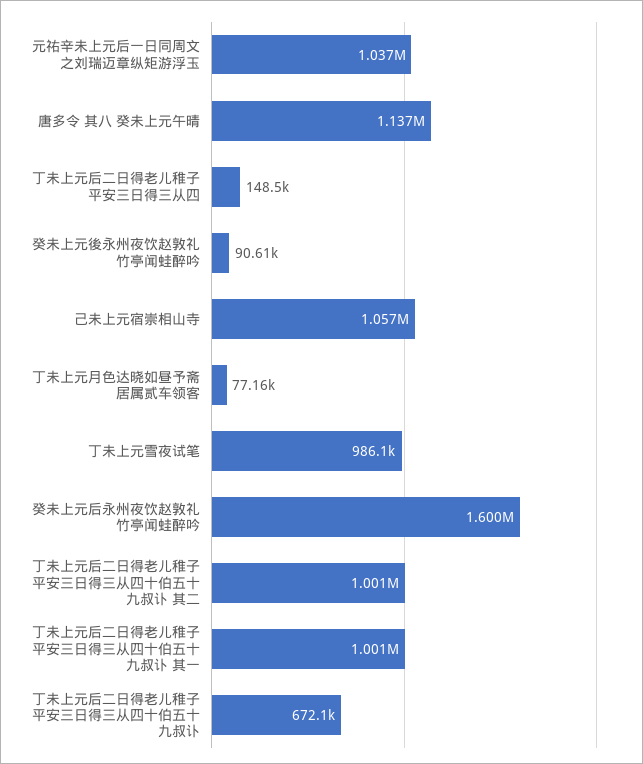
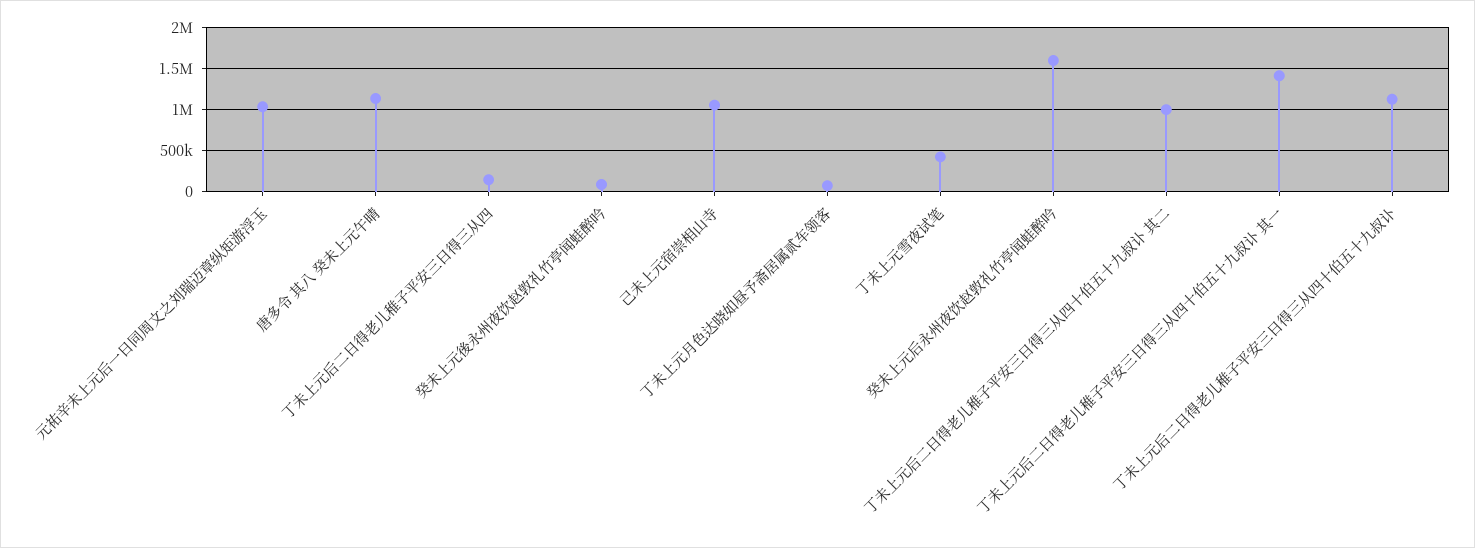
丁未上元雪夜试笔: 986100 -> 400000
丁未上元后二日得老儿稚子平安三日得三从四十伯五十九叔讣 其一: 1001000 -> 1400000
丁未上元后二日得老儿稚子平安三日得三从四十伯五十九叔讣: 672100 -> 1100000

